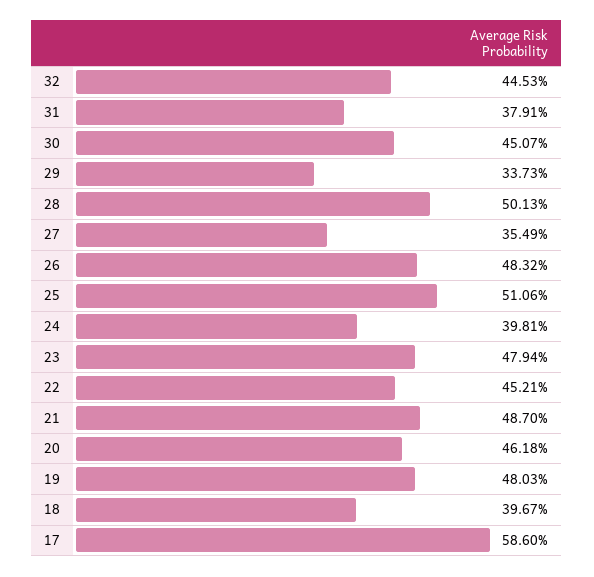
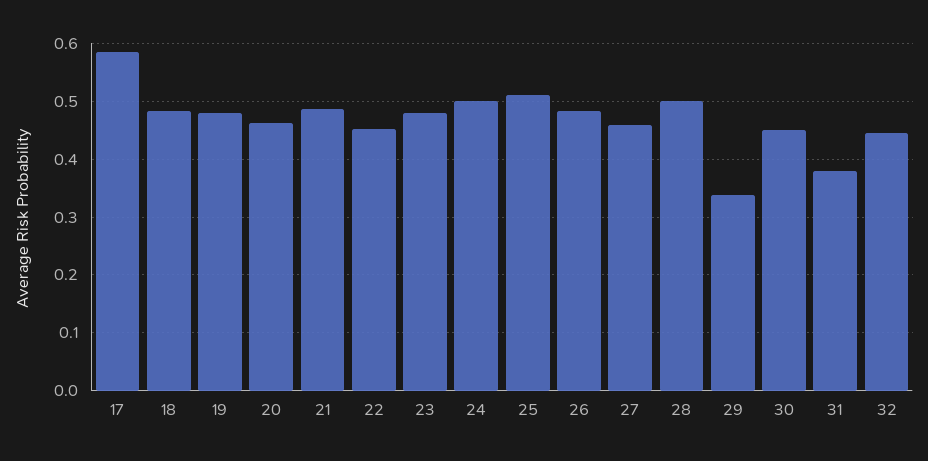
27: 0.3549 -> 0.46
24: 0.3981 -> 0.5
18: 0.3967 -> 0.48

